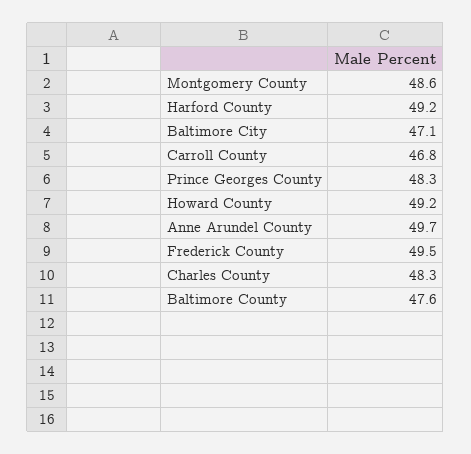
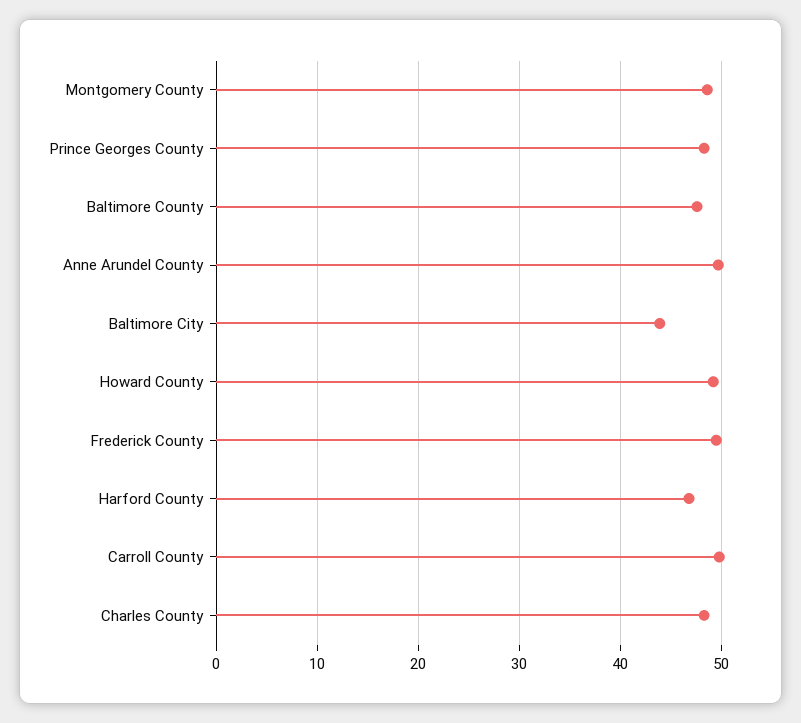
Harford County: 49.2 -> 47
Baltimore City: 47.1 -> 44
Carroll County: 46.8 -> 50

